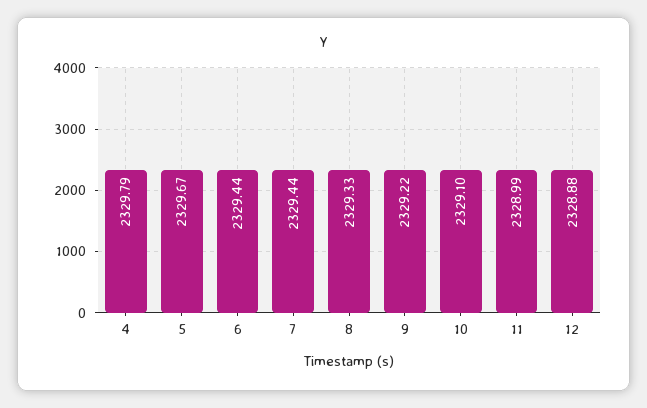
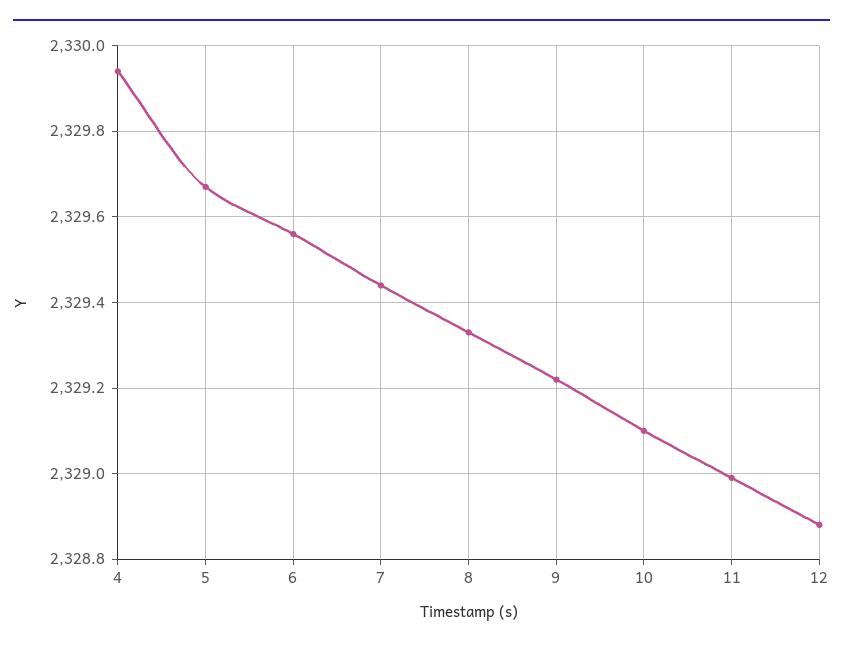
4: 2329.79 -> 2329.95
6: 2329.44 -> 2329.55

